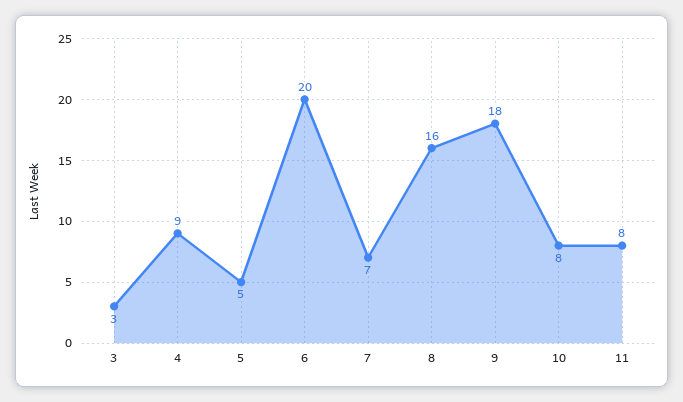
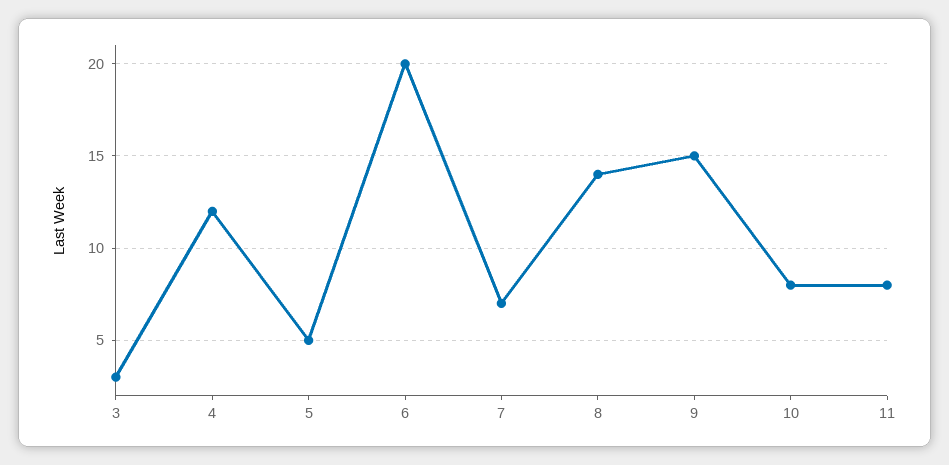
4: 9 -> 12
8: 16 -> 14
9: 18 -> 15

